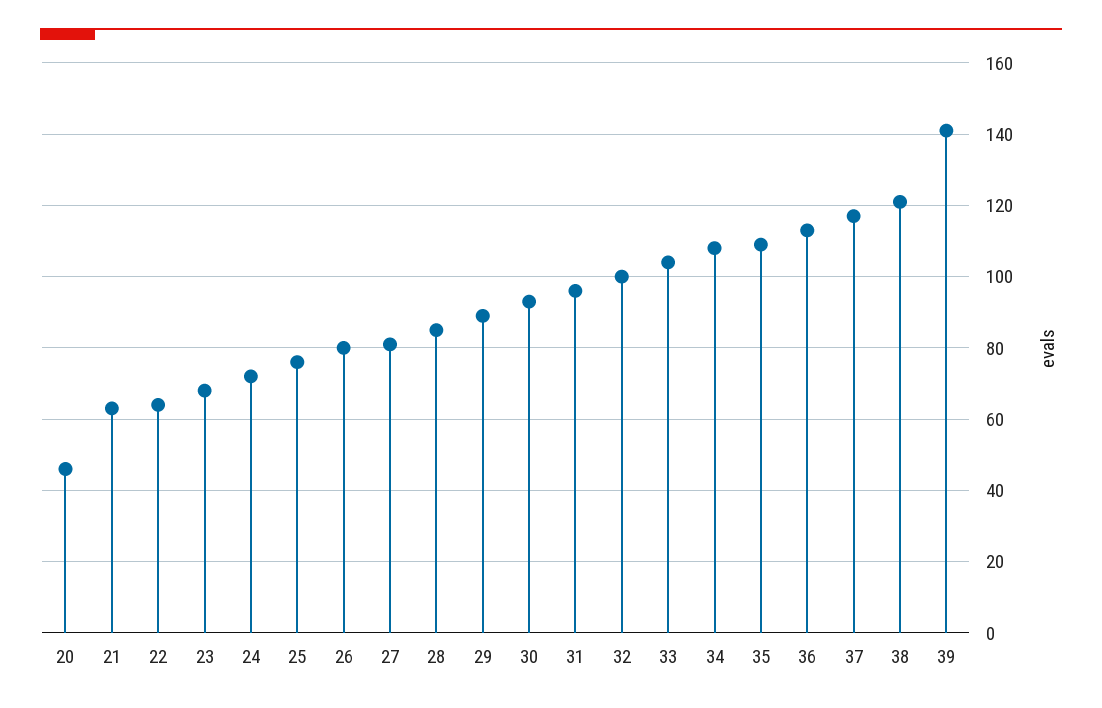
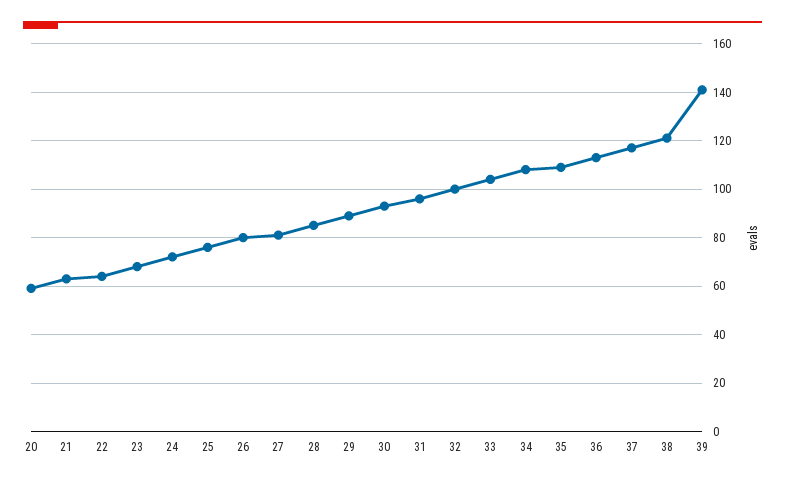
20: 45 -> 60

